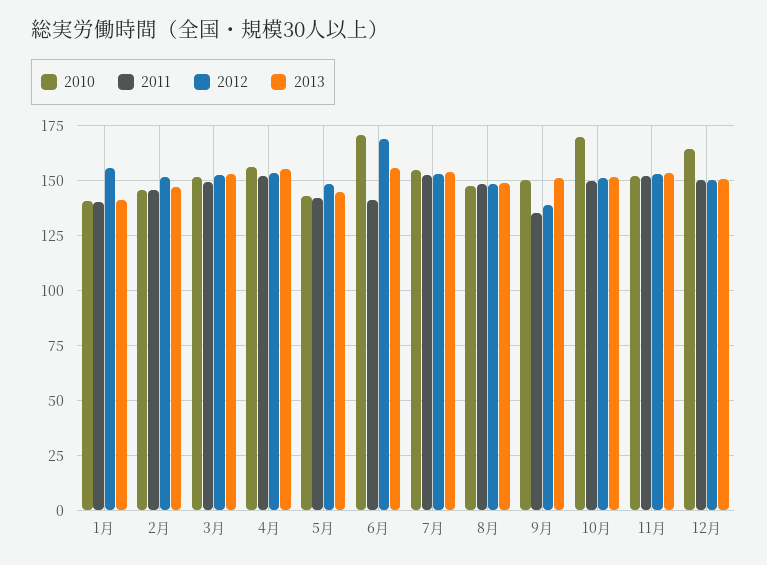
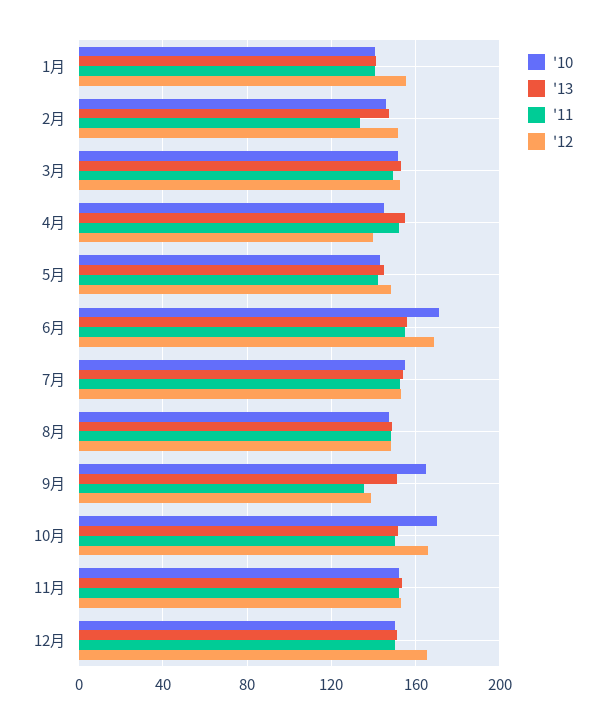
2011, 2月: 145 -> 135
2010, 4月: 155 -> 145
2012, 4月: 155 -> 140
2011, 6月: 140 -> 155
2010, 9月: 150 -> 165
2012, 10月: 150 -> 165
2010, 12月: 165 -> 150
2012, 12月: 150 -> 165

